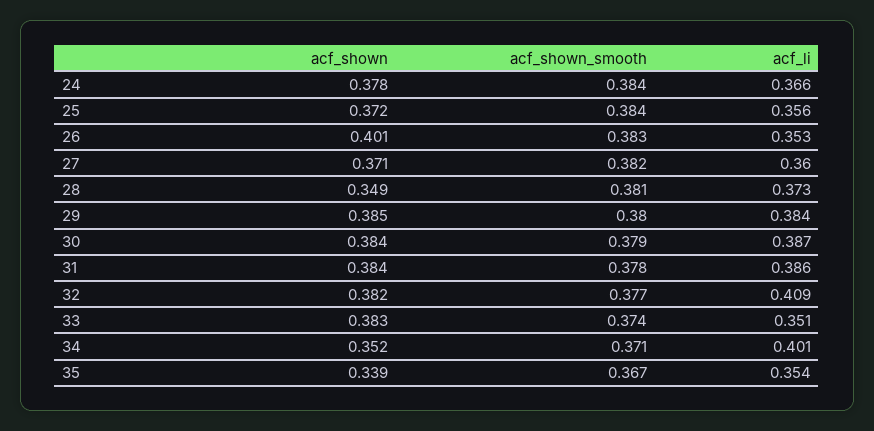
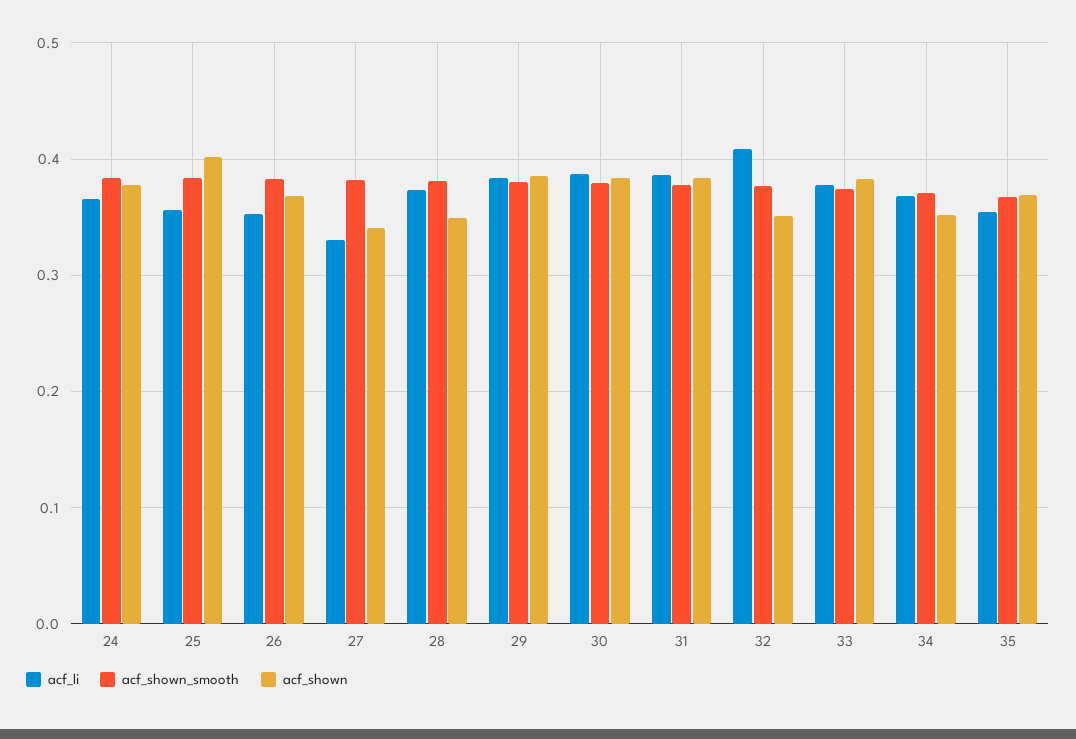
acf_shown, 25: 0.372 -> 0.4
acf_shown, 26: 0.401 -> 0.37
acf_shown, 27: 0.371 -> 0.34
acf_li, 27: 0.36 -> 0.33
acf_shown, 32: 0.382 -> 0.35
acf_li, 33: 0.351 -> 0.38
acf_li, 34: 0.401 -> 0.37
acf_shown, 35: 0.339 -> 0.37

